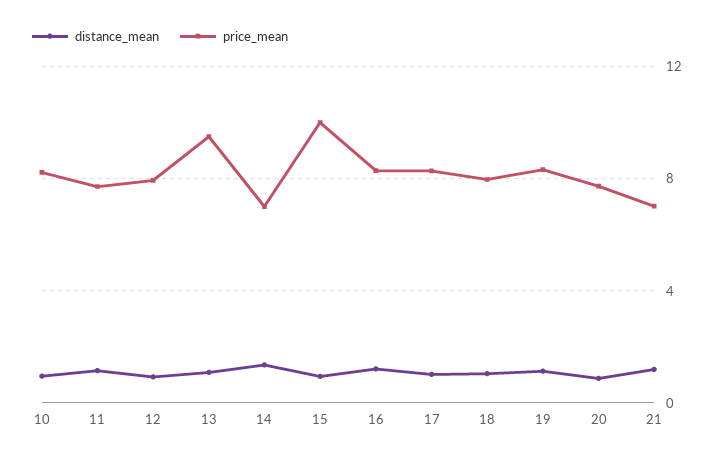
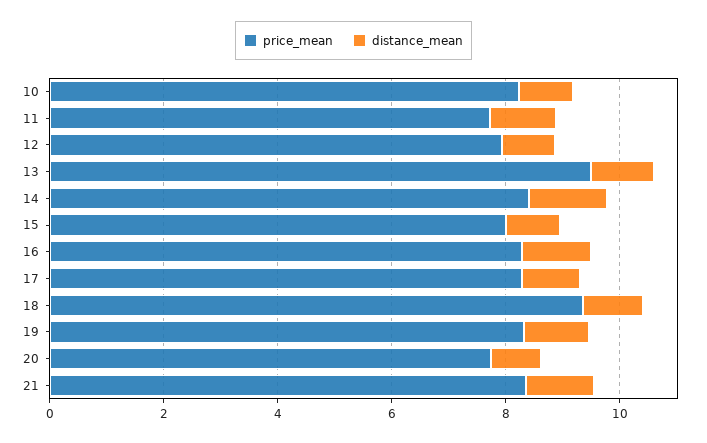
price_mean, 14: 7 -> 8.5
price_mean, 15: 10 -> 8
price_mean, 18: 8 -> 9.5
price_mean, 21: 7 -> 8.5

